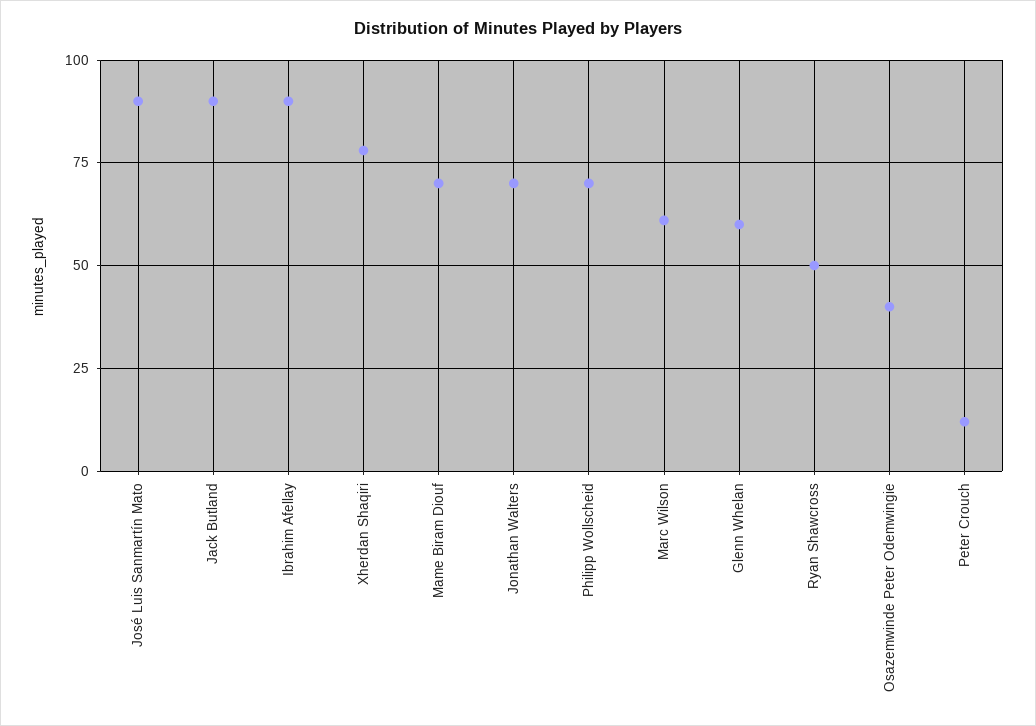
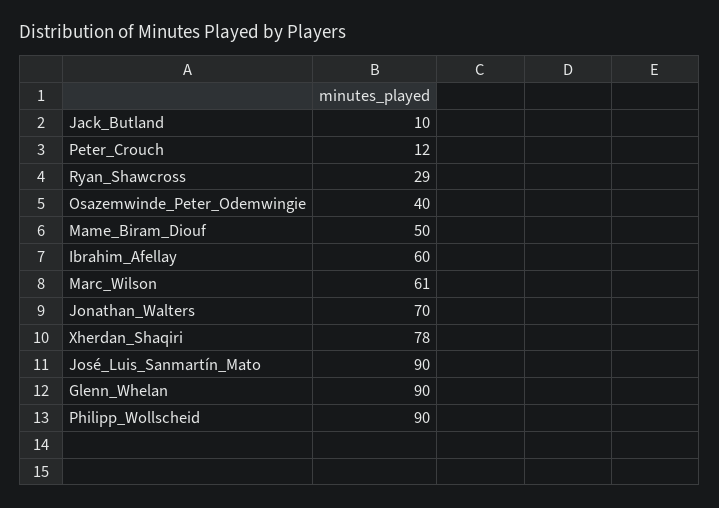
Jack Butland: 90 -> 10
Ibrahim Afellay: 90 -> 60
Mame Biram Diouf: 70 -> 50
Philipp Wollscheid: 70 -> 90
Glenn Whelan: 60 -> 90
Ryan Shawcross: 50 -> 29

